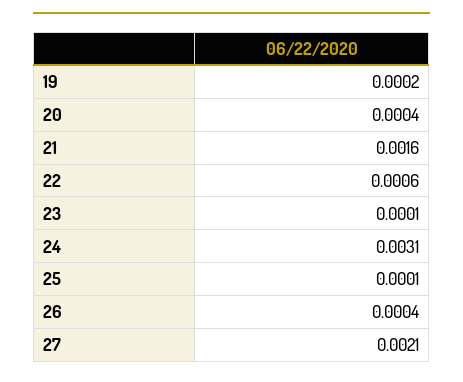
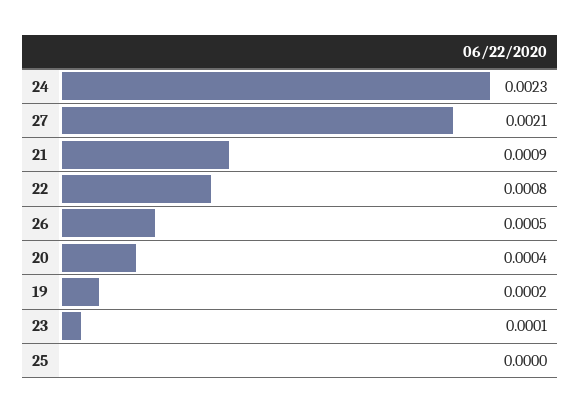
21: 0.0016 -> 0.0009
22: 0.0006 -> 0.0008
24: 0.0031 -> 0.0023
25: 0.0001 -> 0
26: 0.0004 -> 0.0005

